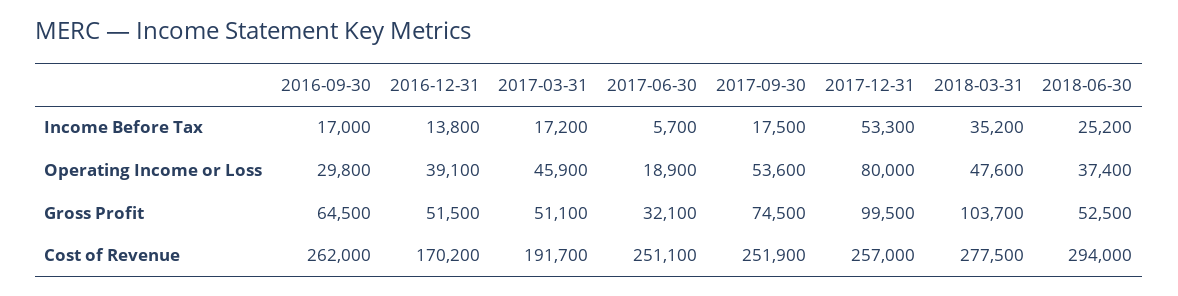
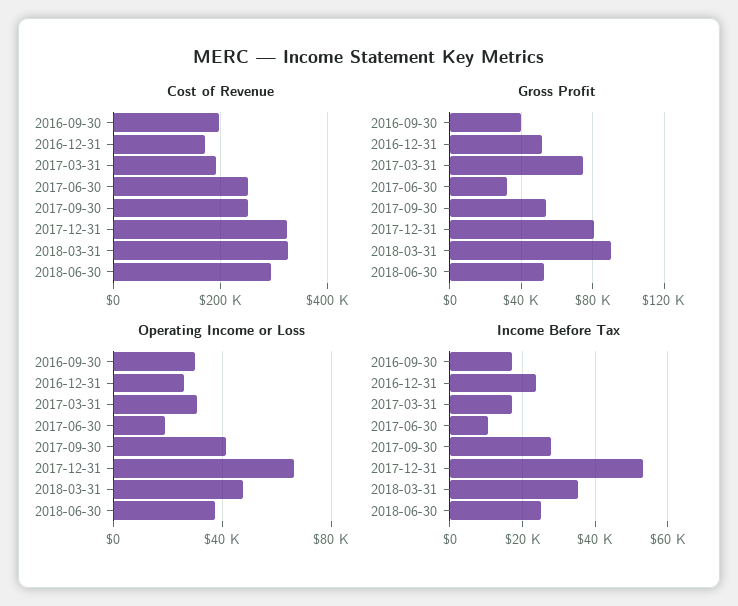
Income Before Tax, 2016-12-31: 13800 -> 24000
Income Before Tax, 2017-06-30: 5700 -> 10000
Income Before Tax, 2017-09-30: 17500 -> 28000
Operating Income or Loss, 2016-12-31: 39100 -> 25000
Operating Income or Loss, 2017-03-31: 45900 -> 30000
Operating Income or Loss, 2017-09-30: 53600 -> 40000
Operating Income or Loss, 2017-12-31: 80000 -> 65000
Gross Profit, 2016-09-30: 64500 -> 40000
Gross Profit, 2017-03-31: 51100 -> 75000
Gross Profit, 2017-09-30: 74500 -> 55000
Gross Profit, 2017-12-31: 99500 -> 80000
Gross Profit, 2018-03-31: 103700 -> 90000
Cost of Revenue, 2016-09-30: 262000 -> 200000
Cost of Revenue, 2017-12-31: 257000 -> 320000
Cost of Revenue, 2018-03-31: 277500 -> 320000

